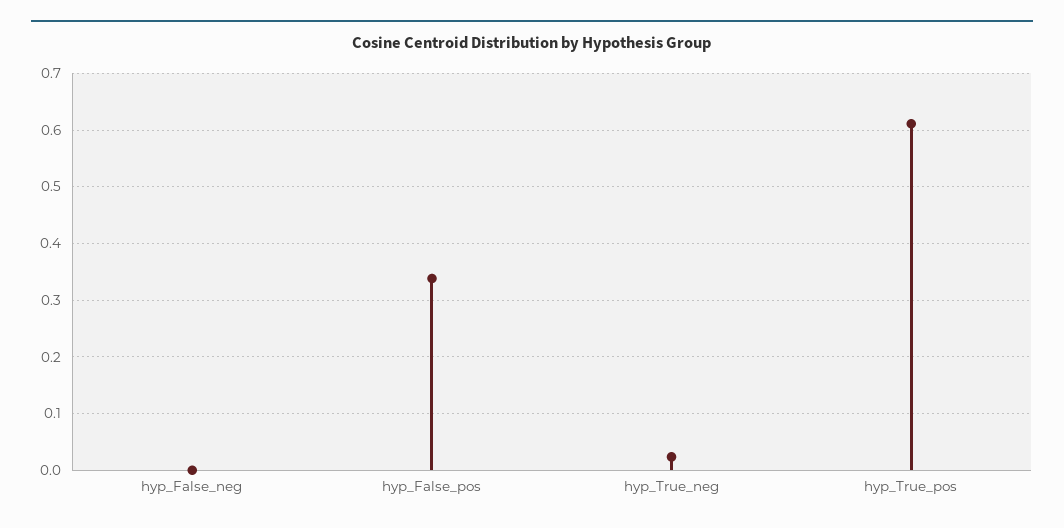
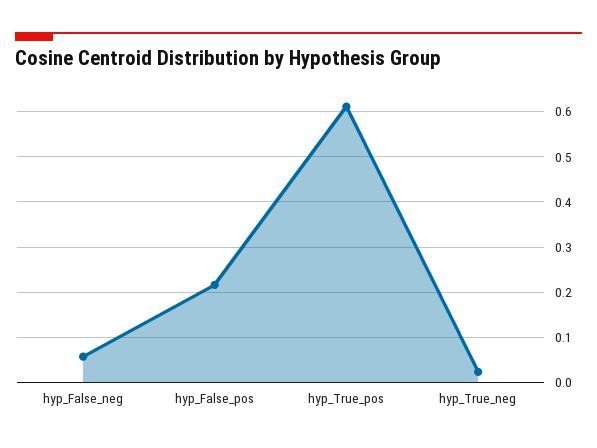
hyp_False_neg: 0 -> 0.06
hyp_False_pos: 0.34 -> 0.22

